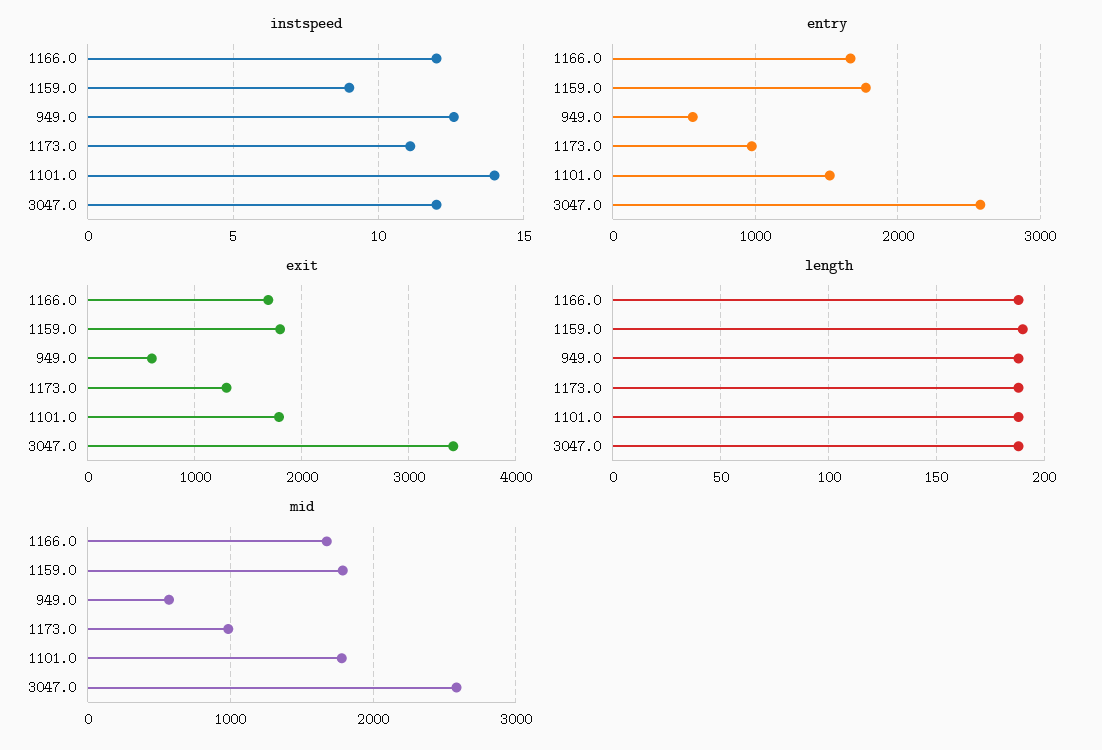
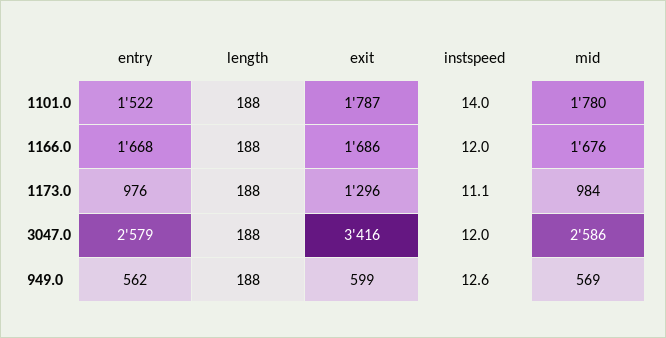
instspeed, 1159.0: 9 -> none
entry, 1159.0: 1800 -> none
exit, 1159.0: 1800 -> none
length, 1159.0: 190 -> none
mid, 1159.0: 1800 -> none

